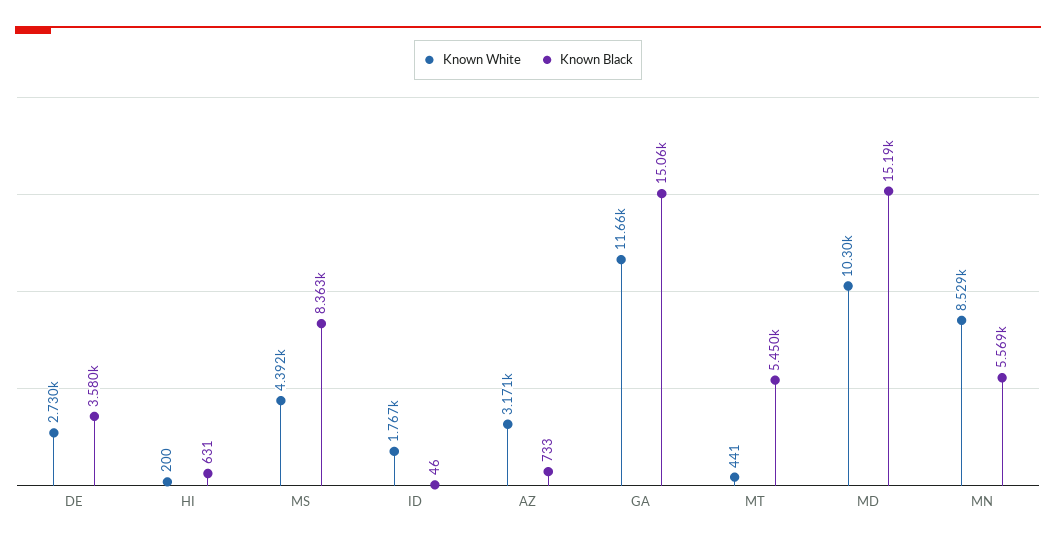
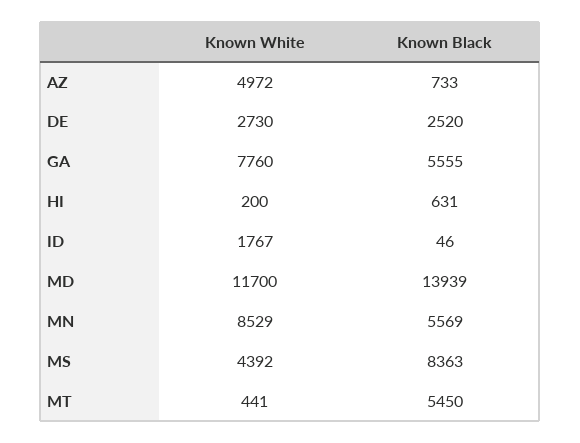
Known Black, DE: 3580 -> 2520
Known White, AZ: 3171 -> 4972
Known White, GA: 11660 -> 7760
Known Black, GA: 15060 -> 5555
Known White, MD: 10300 -> 11700
Known Black, MD: 15190 -> 13939

